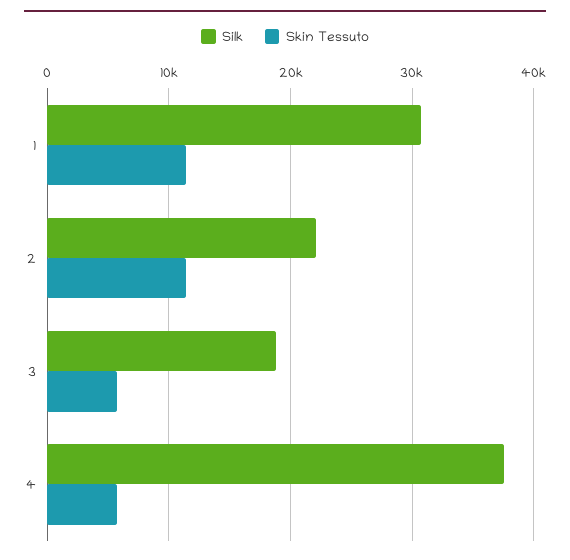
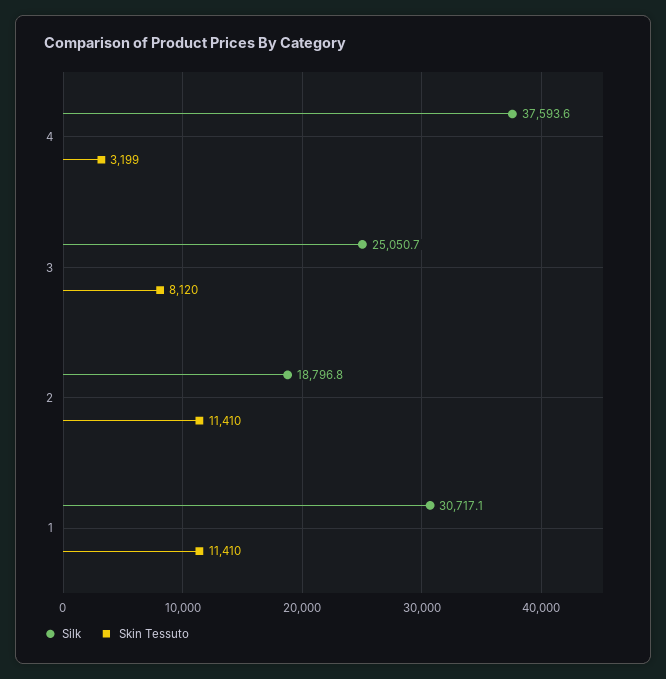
Silk, 2: 22000 -> 18796.8
Silk, 3: 19000 -> 25050.7
Skin Tessuto, 3: 6000 -> 8120
Skin Tessuto, 4: 6000 -> 3199

